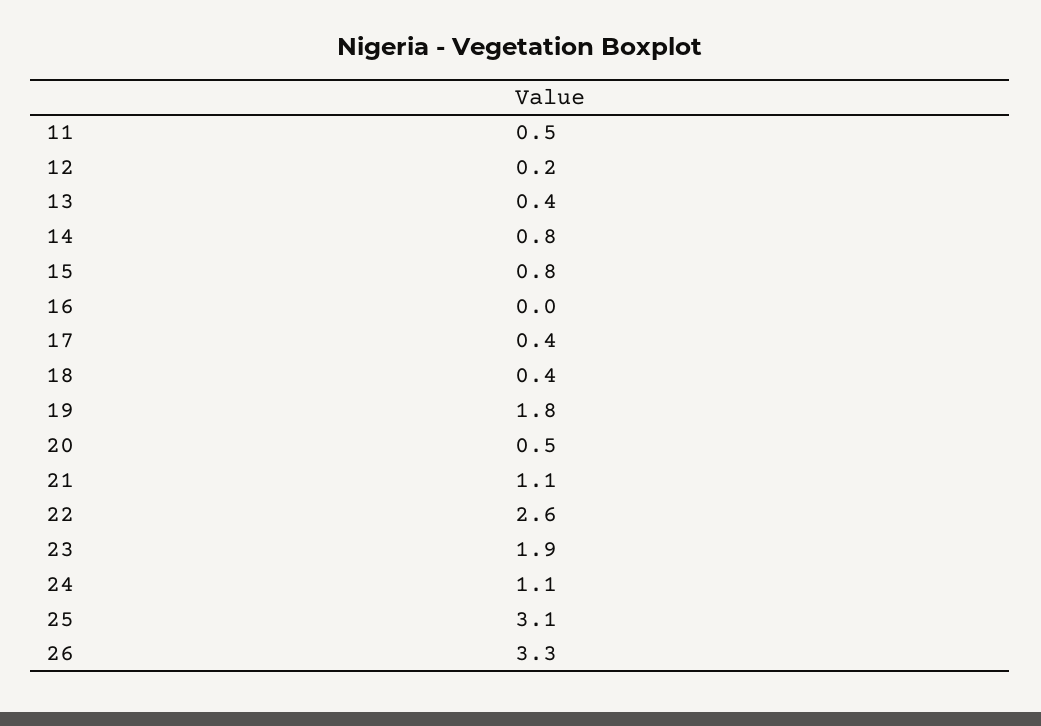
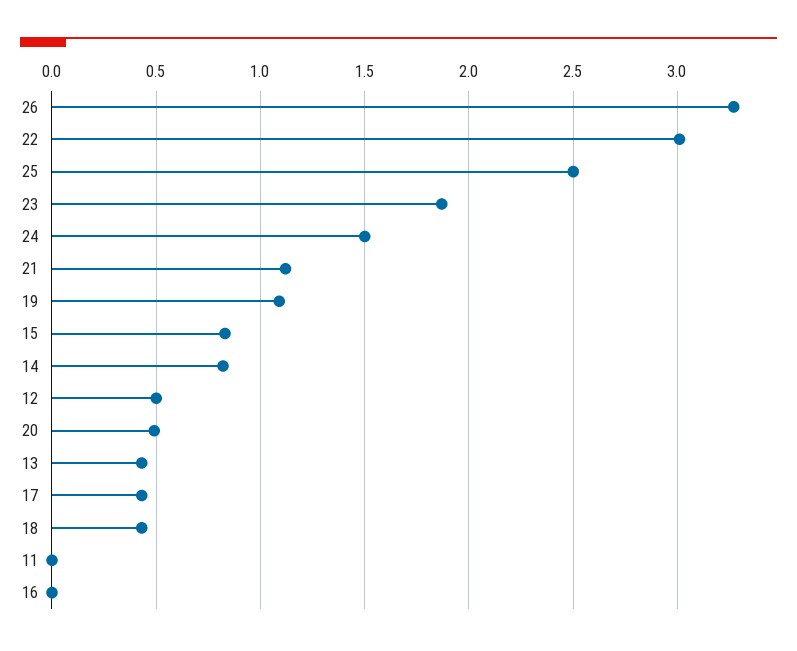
11: 0.5 -> 0
12: 0.2 -> 0.5
19: 1.8 -> 1.1
22: 2.6 -> 3
24: 1.1 -> 1.5
25: 3.1 -> 2.5

